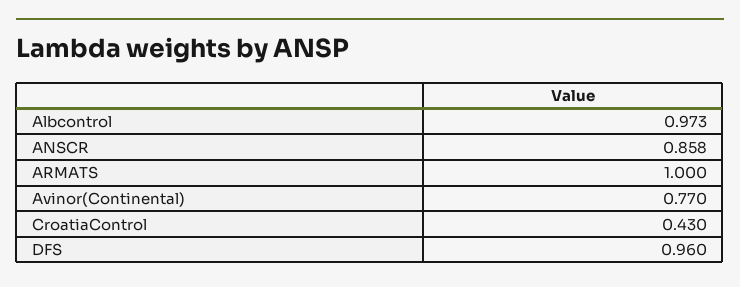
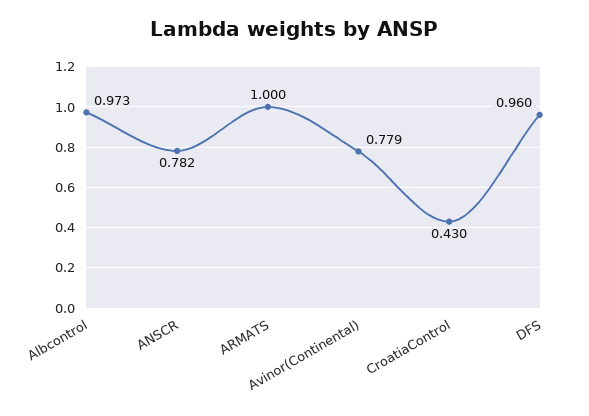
ANSCR: 0.858 -> 0.782
Avinor(Continental): 0.77 -> 0.779

